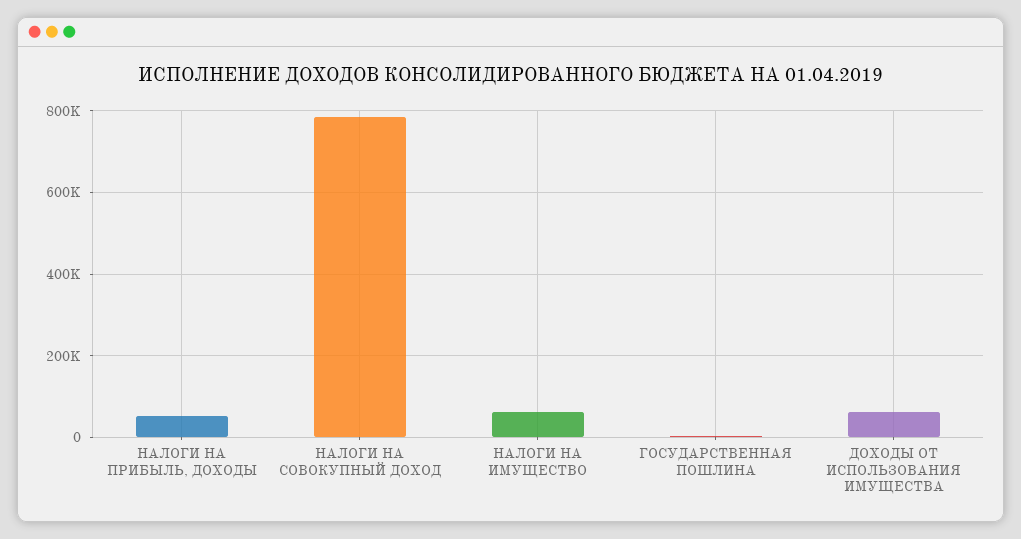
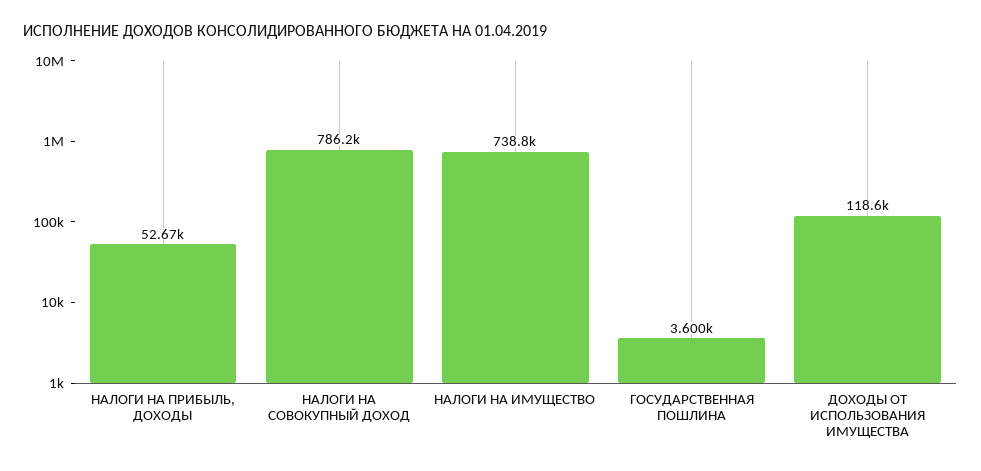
НАЛОГИ НА ИМУЩЕСТВО: 60000 -> 738800
ДОХОДЫ ОТ ИСПОЛЬЗОВАНИЯ ИМУЩЕСТВА: 60000 -> 118600

